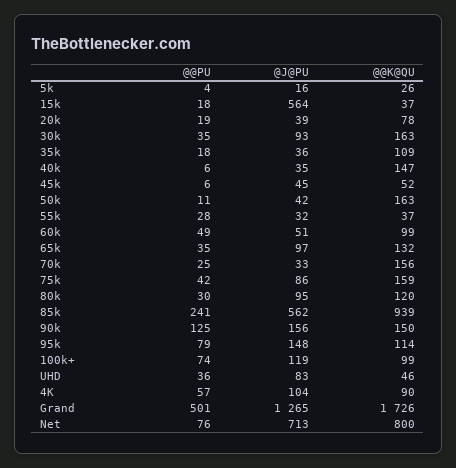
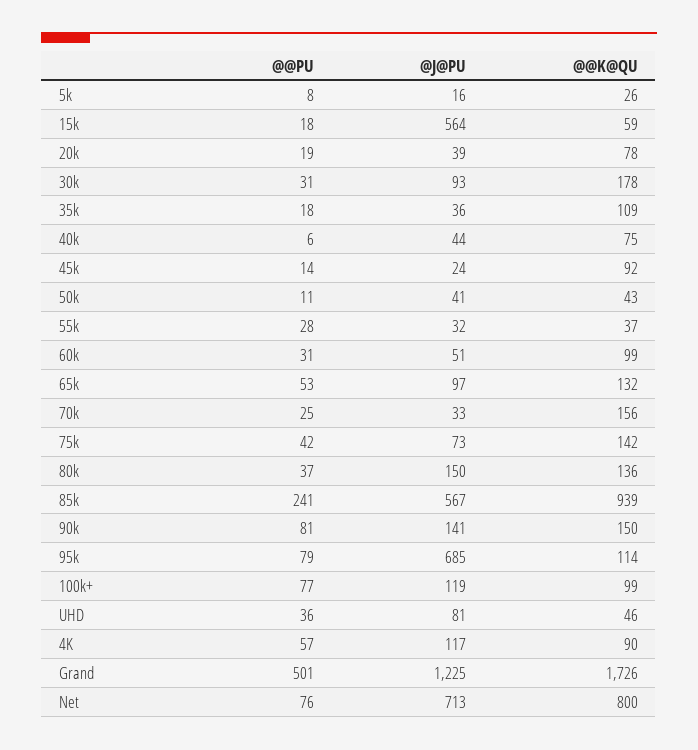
@@PU, 5k: 4 -> 8
@@K@QU, 15k: 37 -> 59
@@PU, 30k: 35 -> 31
@@K@QU, 30k: 163 -> 178
@J@PU, 40k: 35 -> 44
@@K@QU, 40k: 147 -> 75
@@PU, 45k: 6 -> 14
@J@PU, 45k: 45 -> 24
@@K@QU, 45k: 52 -> 92
@J@PU, 50k: 42 -> 41
@@K@QU, 50k: 163 -> 43
@@PU, 60k: 49 -> 31
@@PU, 65k: 35 -> 53
@J@PU, 75k: 86 -> 73
@@K@QU, 75k: 159 -> 142
@@PU, 80k: 30 -> 37
@J@PU, 80k: 95 -> 150
@@K@QU, 80k: 120 -> 136
@J@PU, 85k: 562 -> 567
@@PU, 90k: 125 -> 81
@J@PU, 90k: 156 -> 141
@J@PU, 95k: 148 -> 685
@@PU, 100k+: 74 -> 77
@J@PU, UHD: 83 -> 81
@J@PU, 4K: 104 -> 117
@J@PU, Grand: 1265 -> 1225

